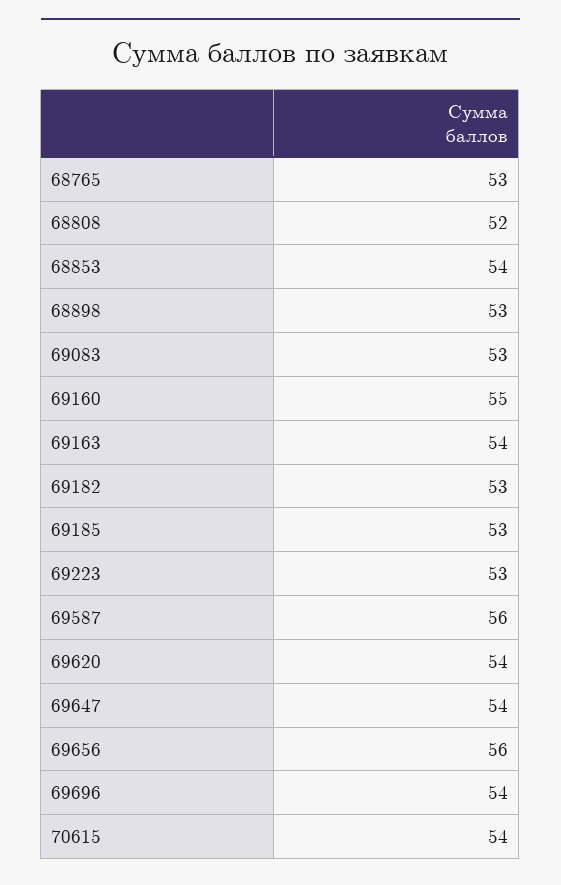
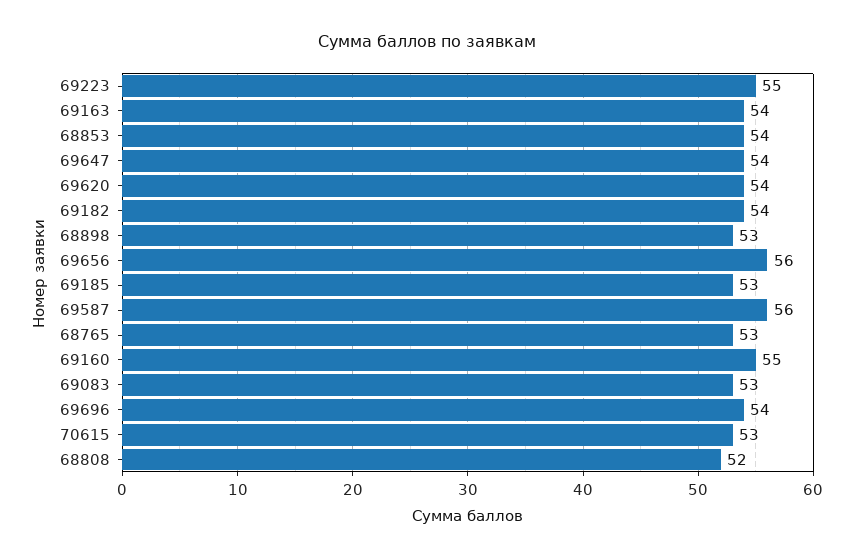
69182: 53 -> 54
69223: 53 -> 55
70615: 54 -> 53

